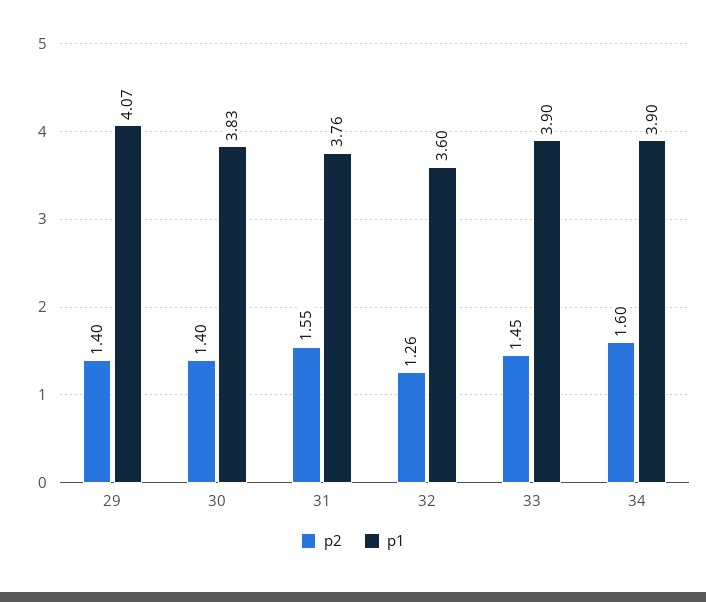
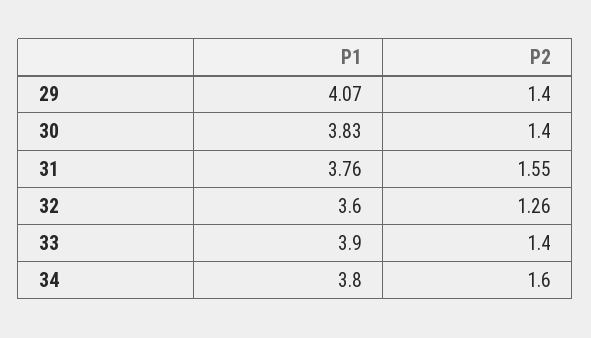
p2, 33: 1.45 -> 1.4
p1, 34: 3.9 -> 3.8

